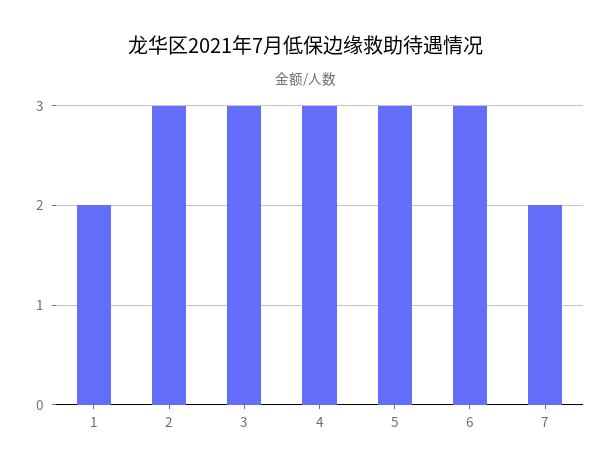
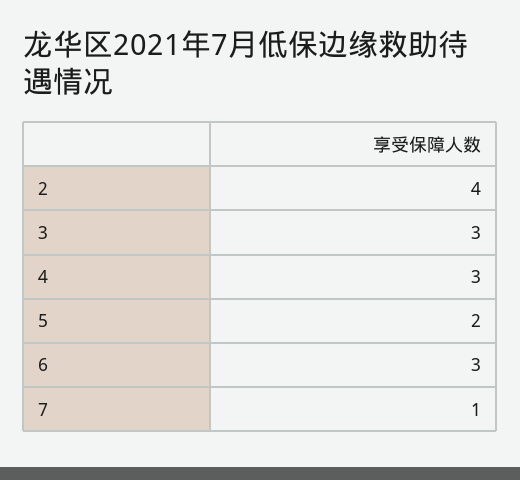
1: 2 -> none
2: 3 -> 4
5: 3 -> 2
7: 2 -> 1

